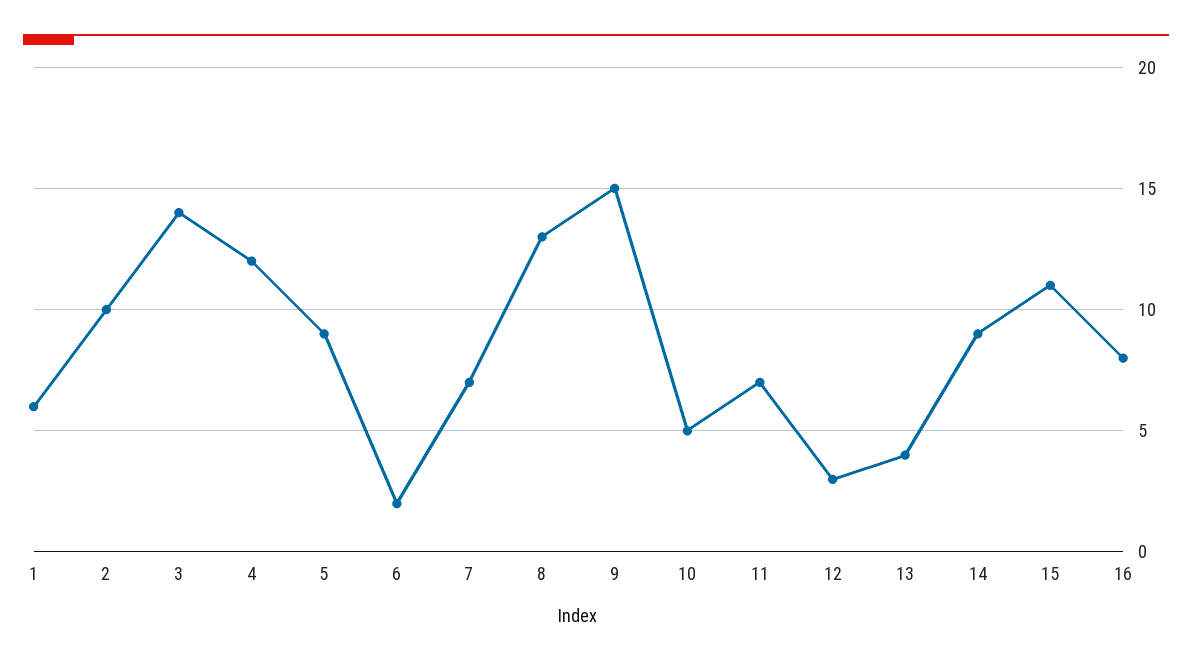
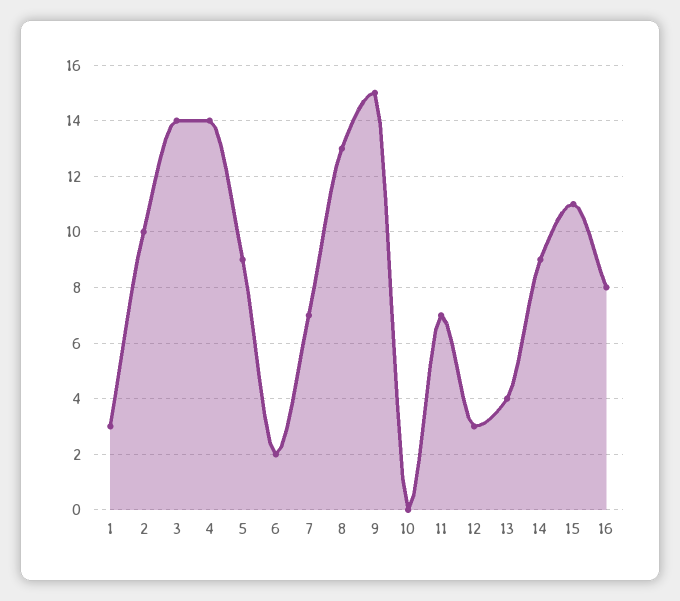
1: 6 -> 3
4: 12 -> 14
10: 5 -> 0

